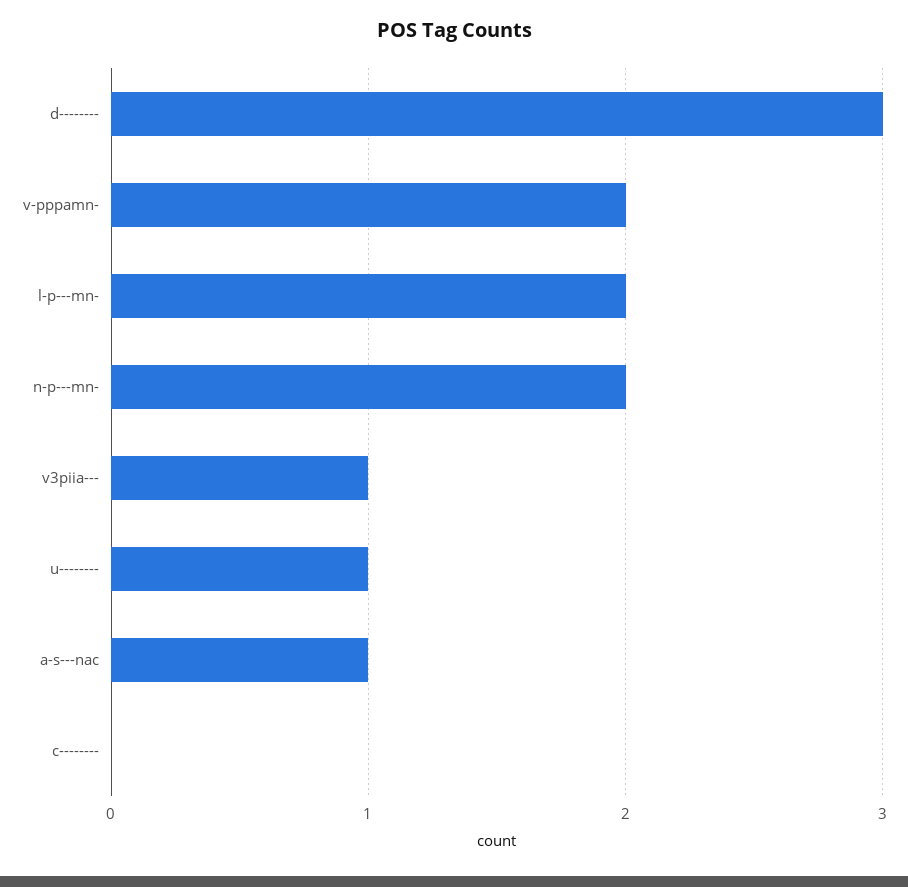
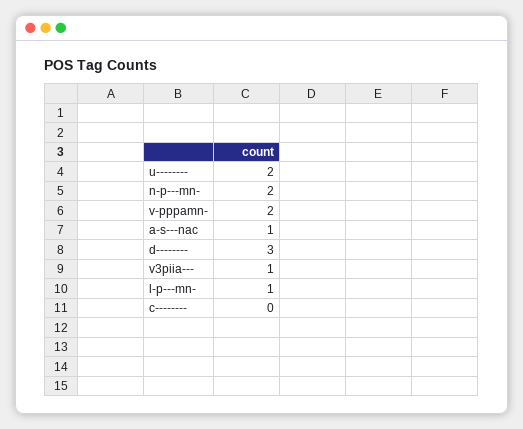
l-p---mn-: 2 -> 1
u--------: 1 -> 2

